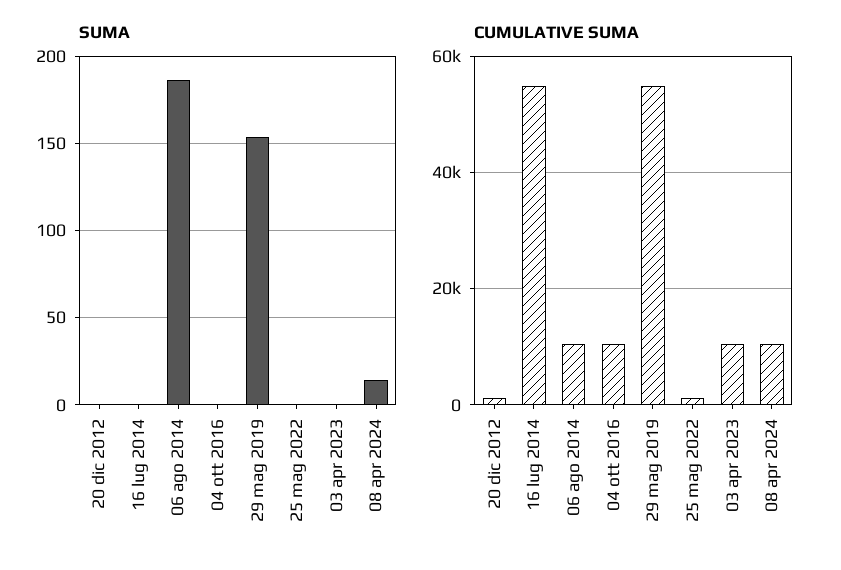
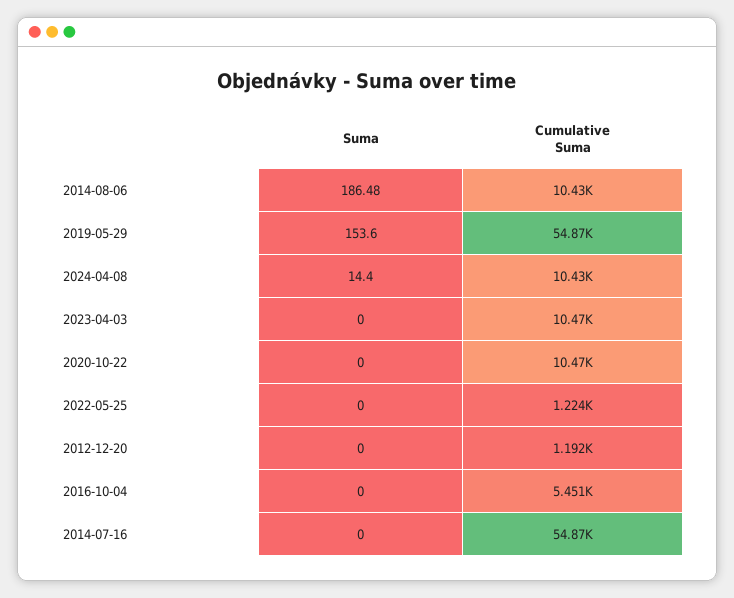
CUMULATIVE SUMA, 04 ott 2016: 10000 -> 5451
SUMA, 2020-10-22: none -> 0
CUMULATIVE SUMA, 2020-10-22: none -> 10470

